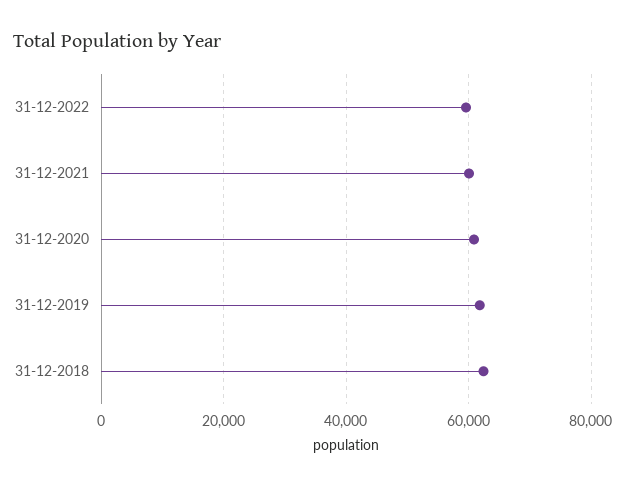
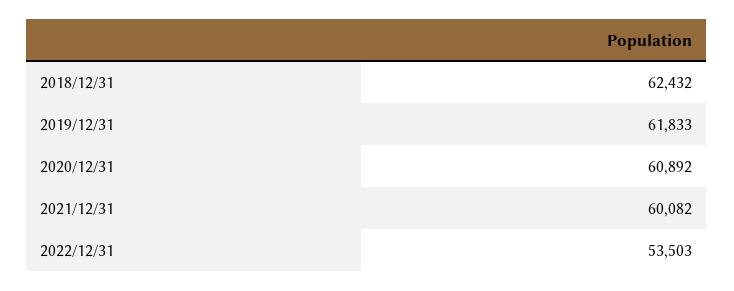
31-12-2022: 60000 -> 53503

